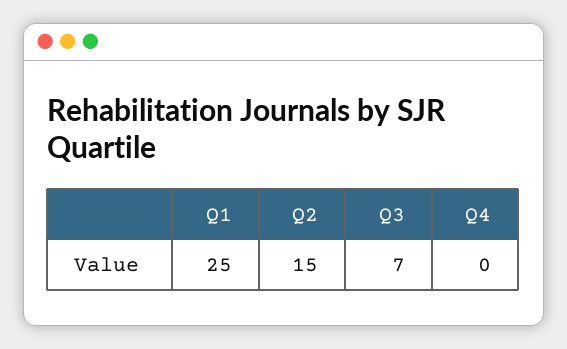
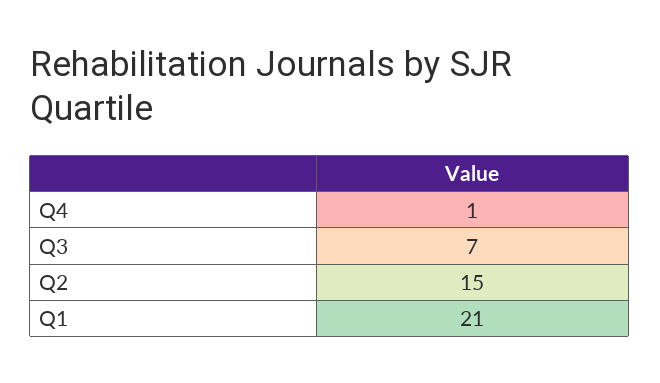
Q1: 25 -> 21
Q4: 0 -> 1

